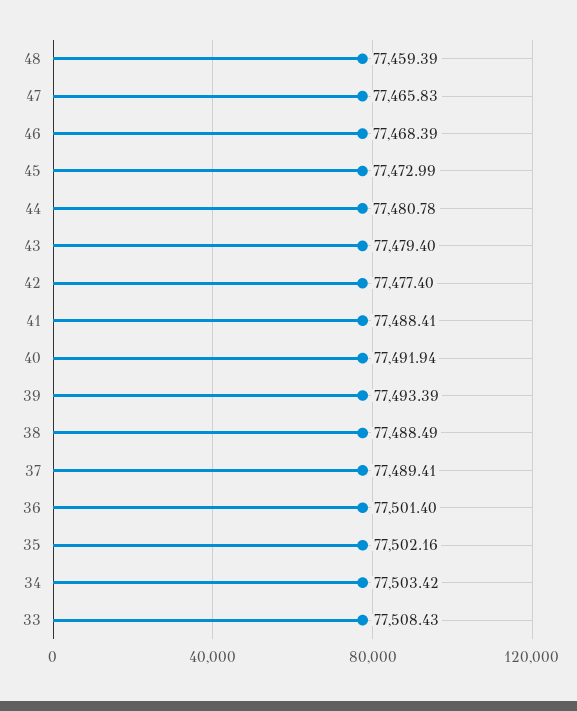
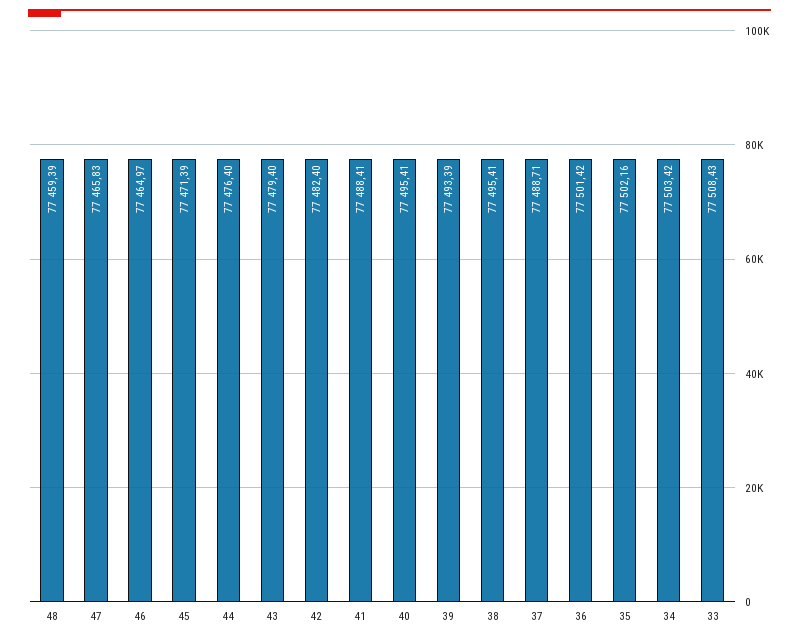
46: 77468.39 -> 77464.97
45: 77472.99 -> 77471.39
44: 77480.78 -> 77476.4
42: 77477.4 -> 77482.4
40: 77491.94 -> 77495.41
38: 77488.49 -> 77495.41
37: 77489.41 -> 77488.71
36: 77501.4 -> 77501.42

